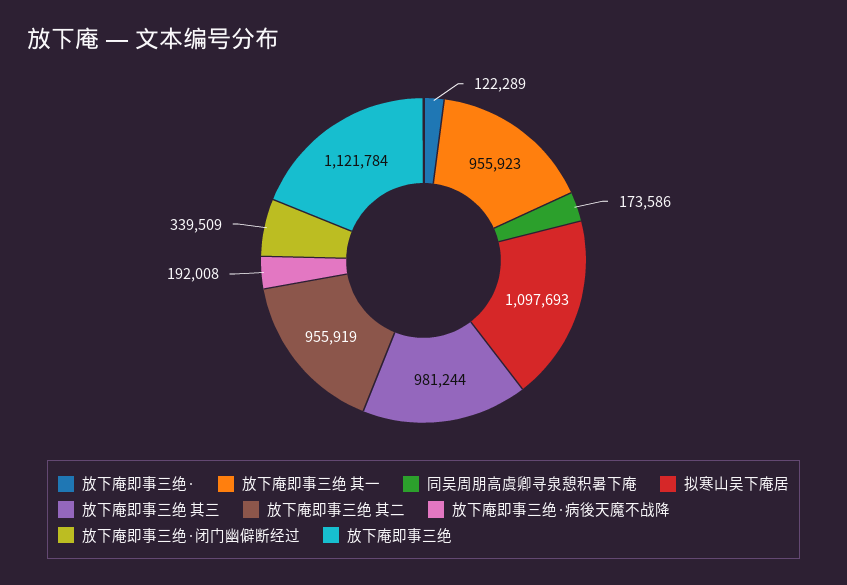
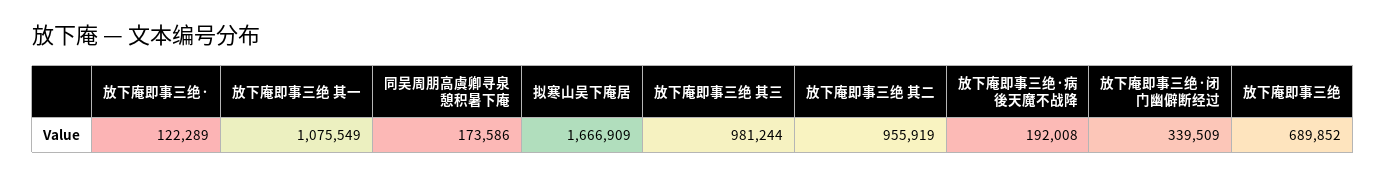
放下庵即事三绝 其一: 955923 -> 1075549
拟寒山吴下庵居: 1097693 -> 1666909
放下庵即事三绝: 1121784 -> 689852

